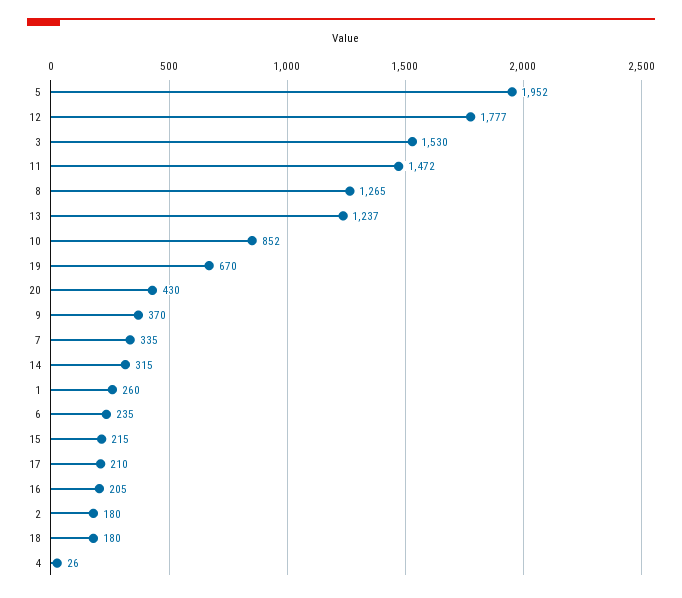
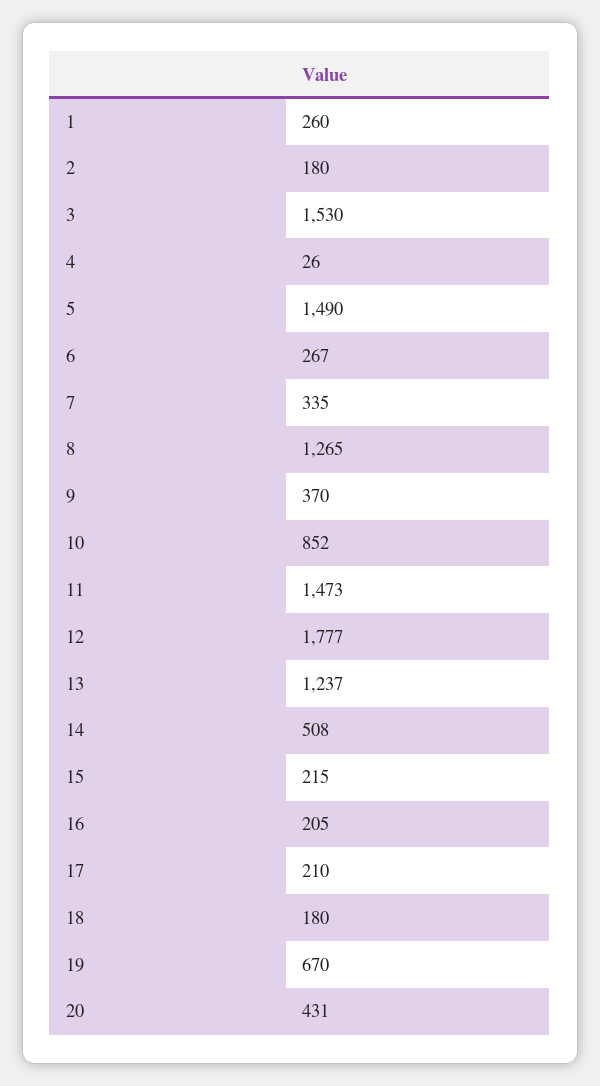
5: 1952 -> 1490
11: 1472 -> 1473
20: 430 -> 431
14: 315 -> 508
6: 235 -> 267

